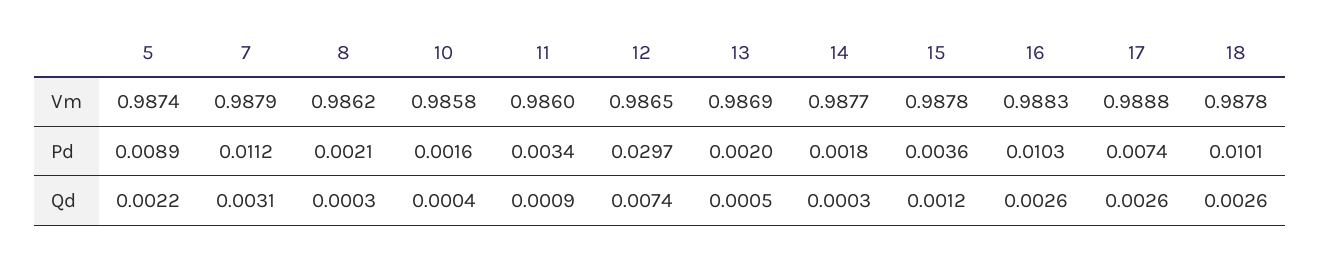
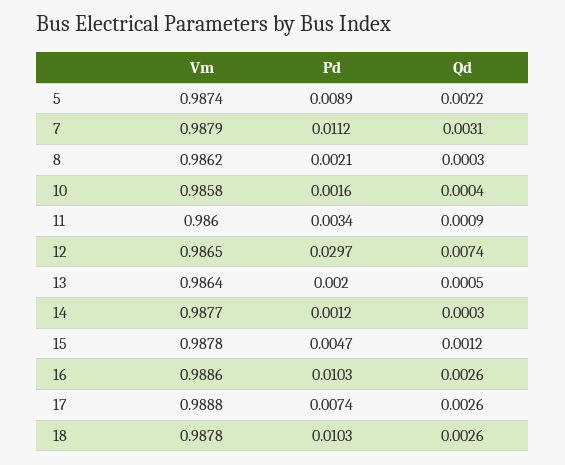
13, Vm: 0.9869 -> 0.9864
16, Vm: 0.9883 -> 0.9886
14, Pd: 0.0018 -> 0.0012
15, Pd: 0.0036 -> 0.0047
18, Pd: 0.0101 -> 0.0103

